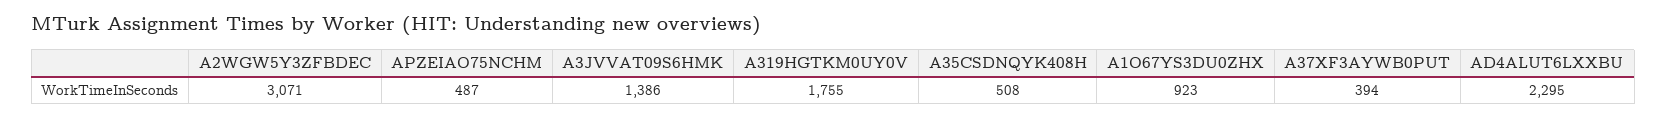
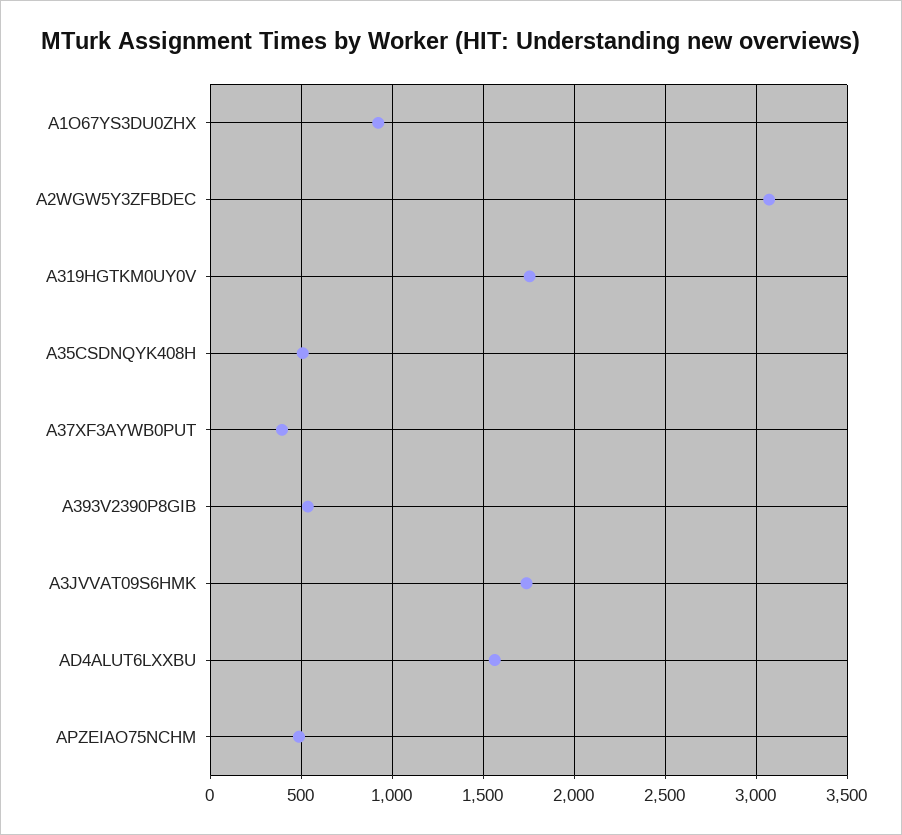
A3JVVAT09S6HMK: 1386 -> 1750
AD4ALUT6LXXBU: 2295 -> 1550
A393V2390P8GIB: none -> 550

